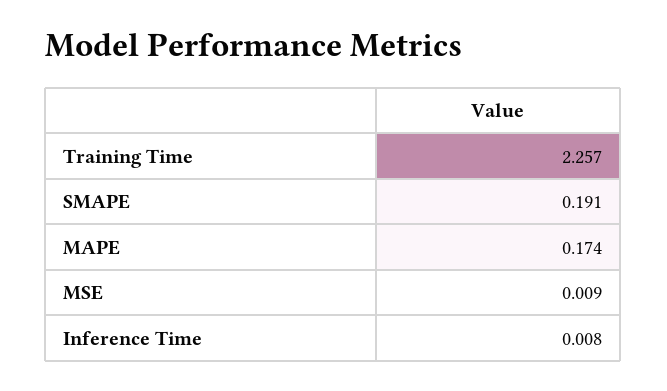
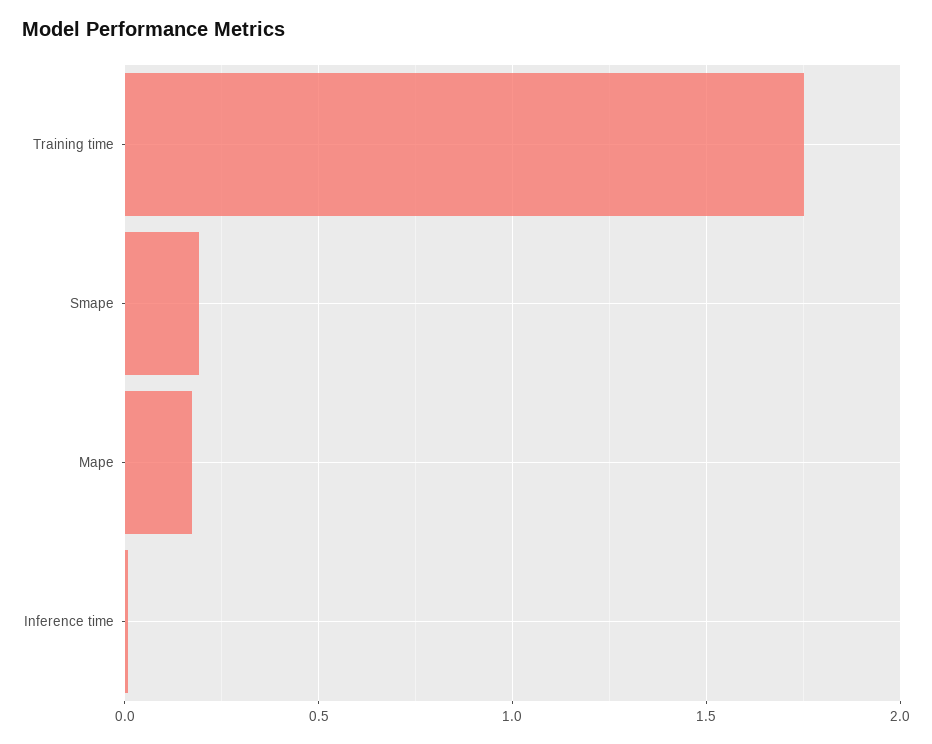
Training Time: 2.257 -> 1.75
MSE: 0.009 -> none

